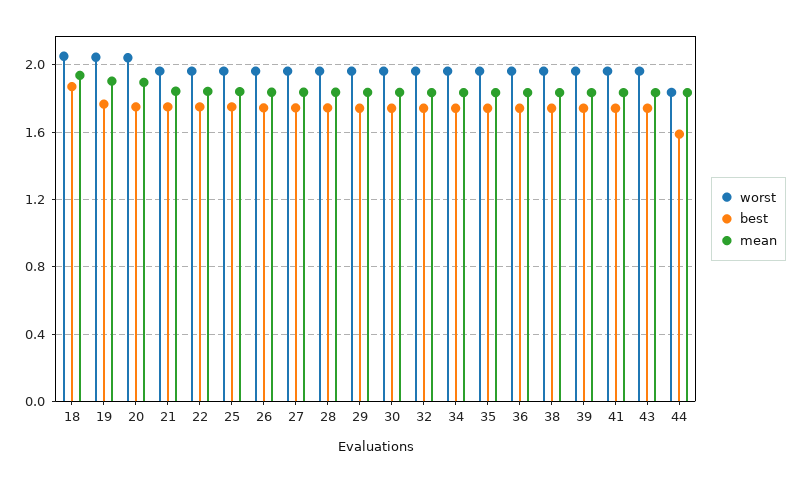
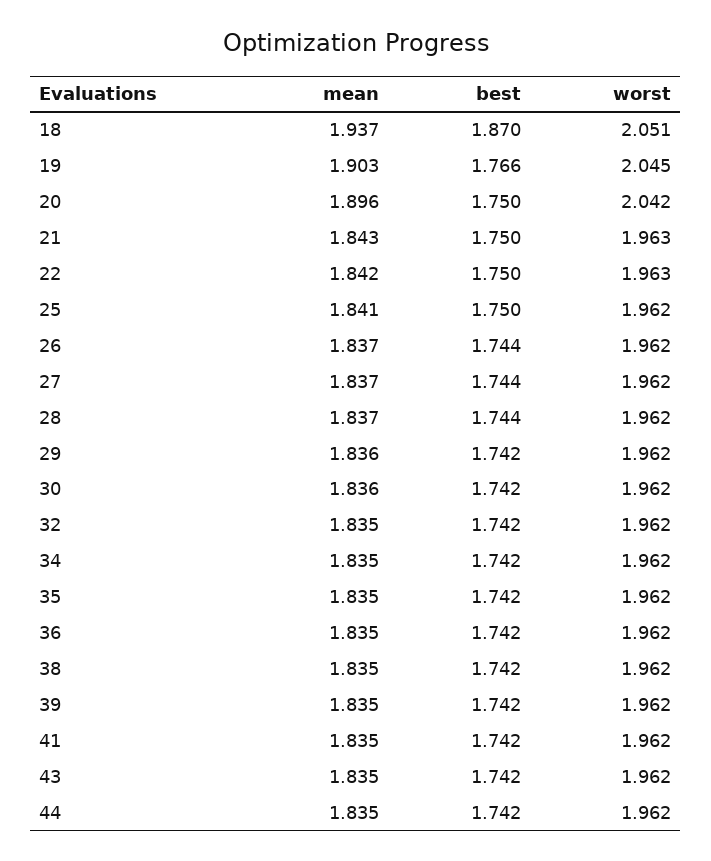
worst, 44: 1.85 -> 1.962
best, 44: 1.6 -> 1.742

